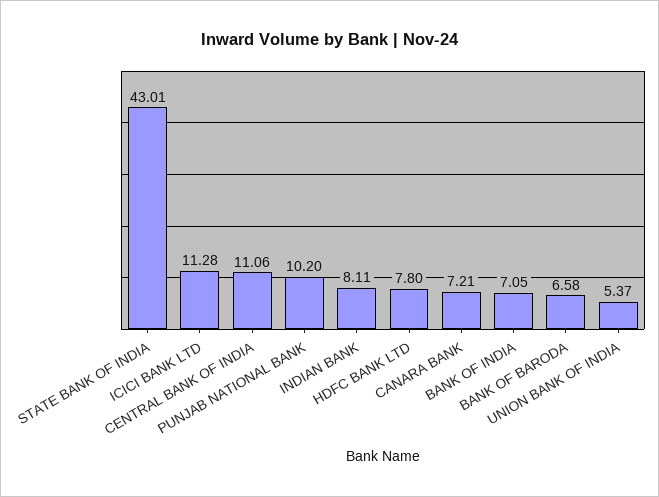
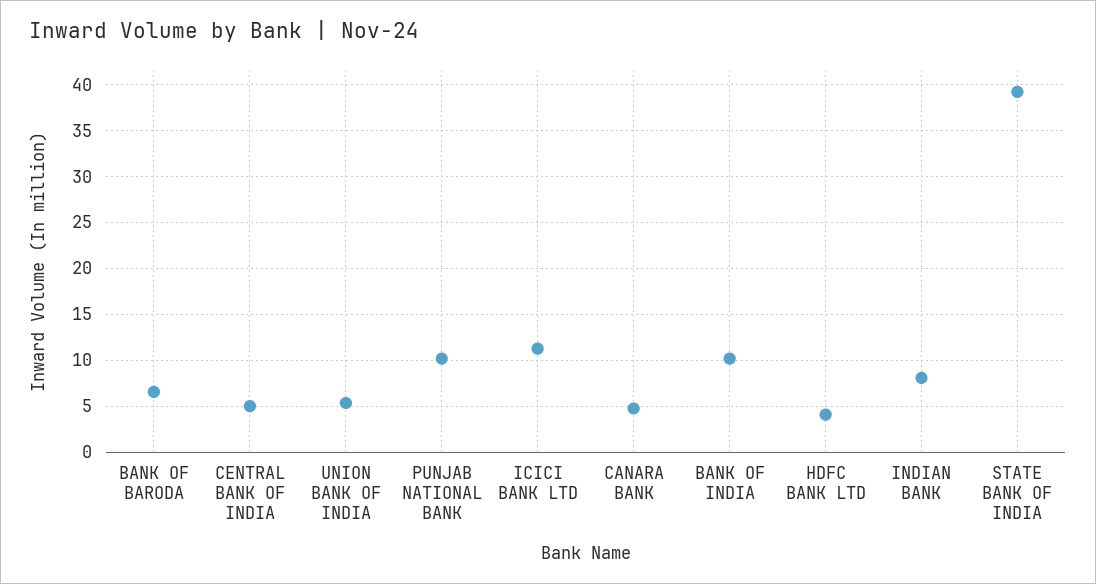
STATE BANK OF INDIA: 43.01 -> 39
CENTRAL BANK OF INDIA: 11.06 -> 5
HDFC BANK LTD: 7.8 -> 4
CANARA BANK: 7.21 -> 5
BANK OF INDIA: 7.05 -> 10

